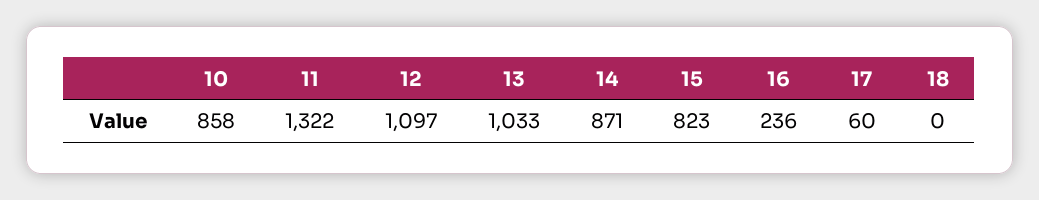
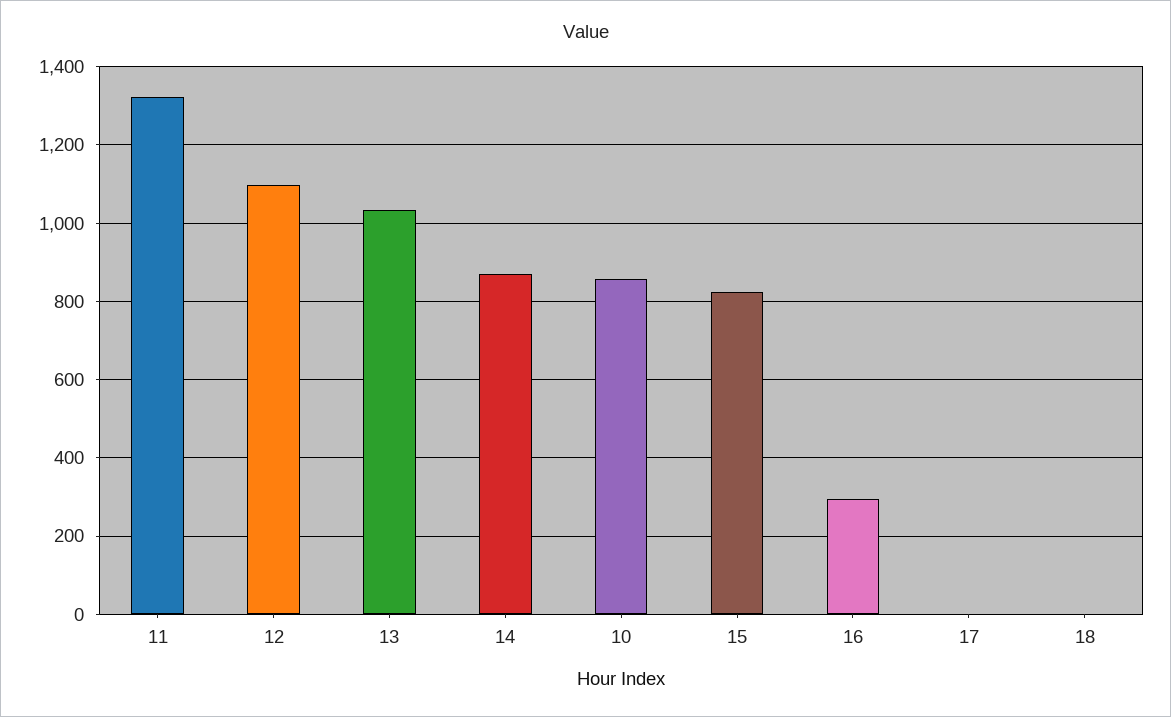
16: 236 -> 300
17: 60 -> 0

